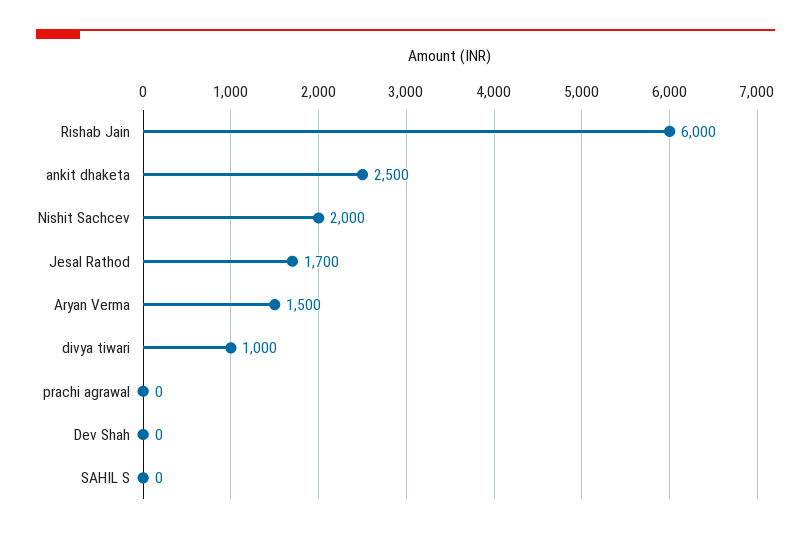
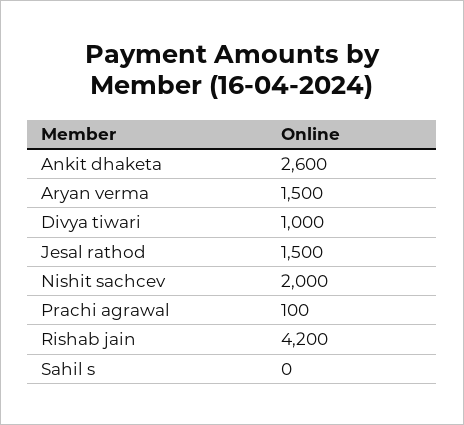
Rishab Jain: 6000 -> 4200
ankit dhaketa: 2500 -> 2600
Jesal Rathod: 1700 -> 1500
prachi agrawal: 0 -> 100
Dev Shah: 0 -> none

